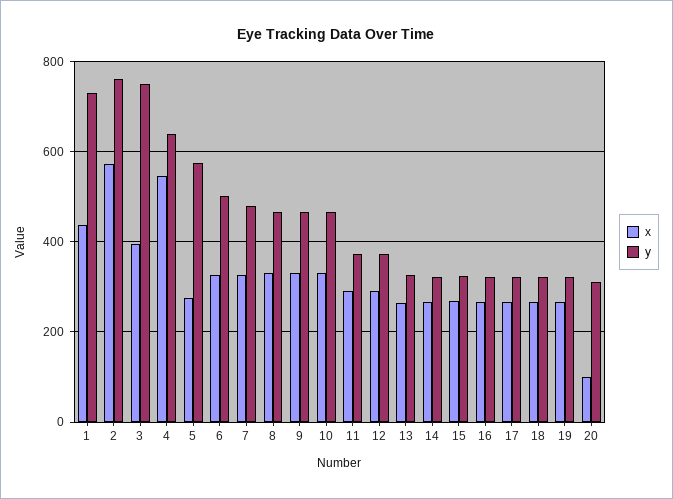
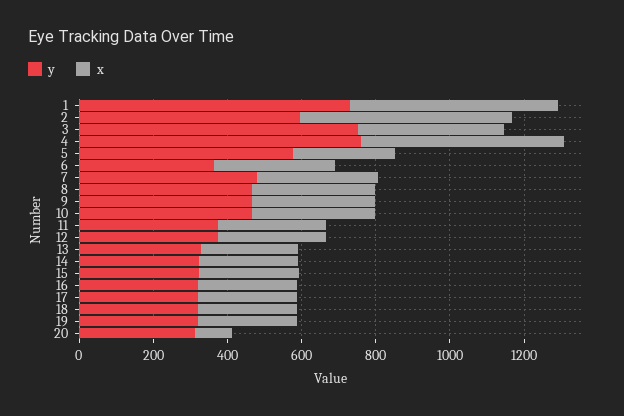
x, 1: 440 -> 550
y, 2: 760 -> 600
y, 4: 640 -> 750
y, 6: 500 -> 350

